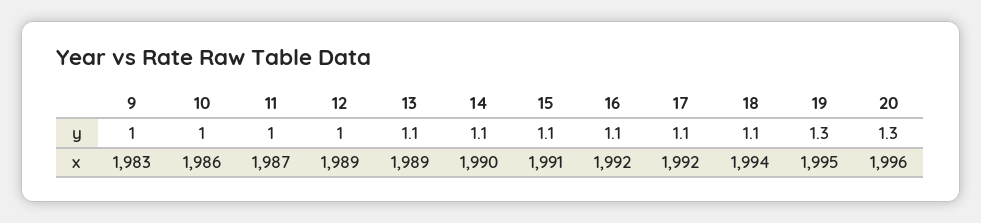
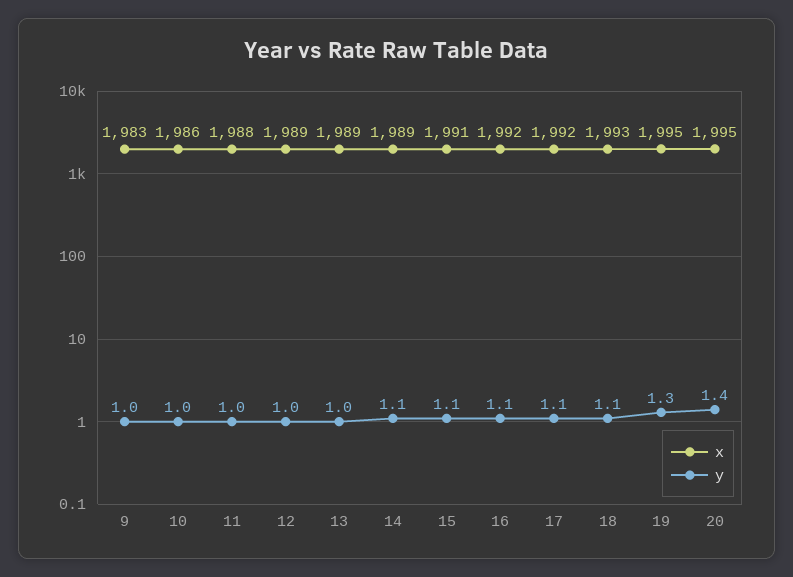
y, 13: 1.1 -> 1
y, 20: 1.3 -> 1.4
x, 11: 1987 -> 1988
x, 14: 1990 -> 1989
x, 18: 1994 -> 1993
x, 20: 1996 -> 1995

